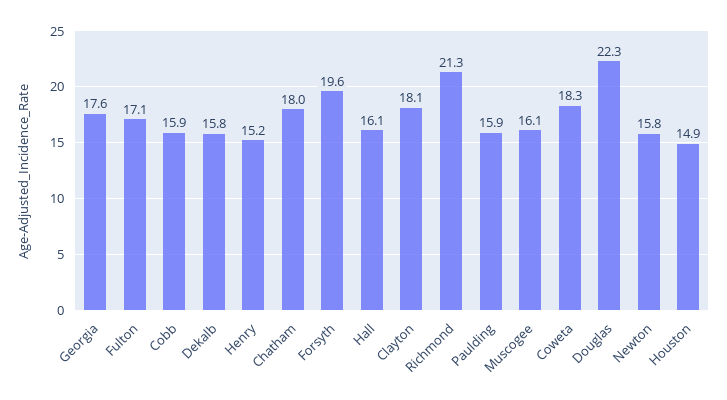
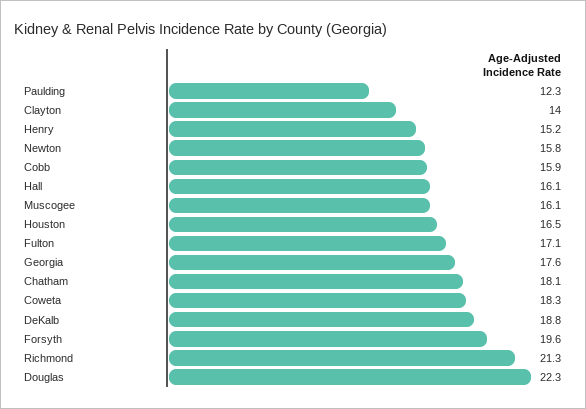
Dekalb: 15.8 -> 18.8
Chatham: 18 -> 18.1
Clayton: 18.1 -> 14
Paulding: 15.9 -> 12.3
Houston: 14.9 -> 16.5

